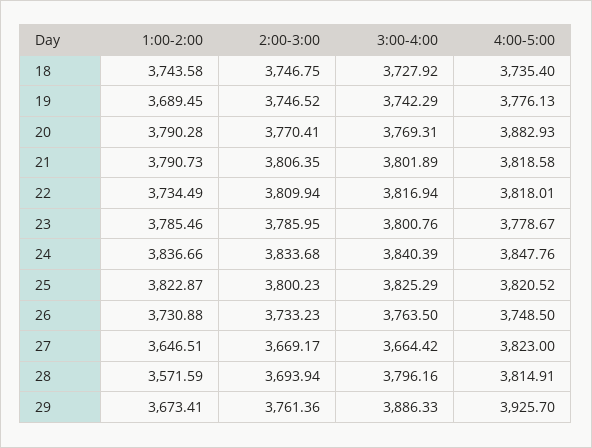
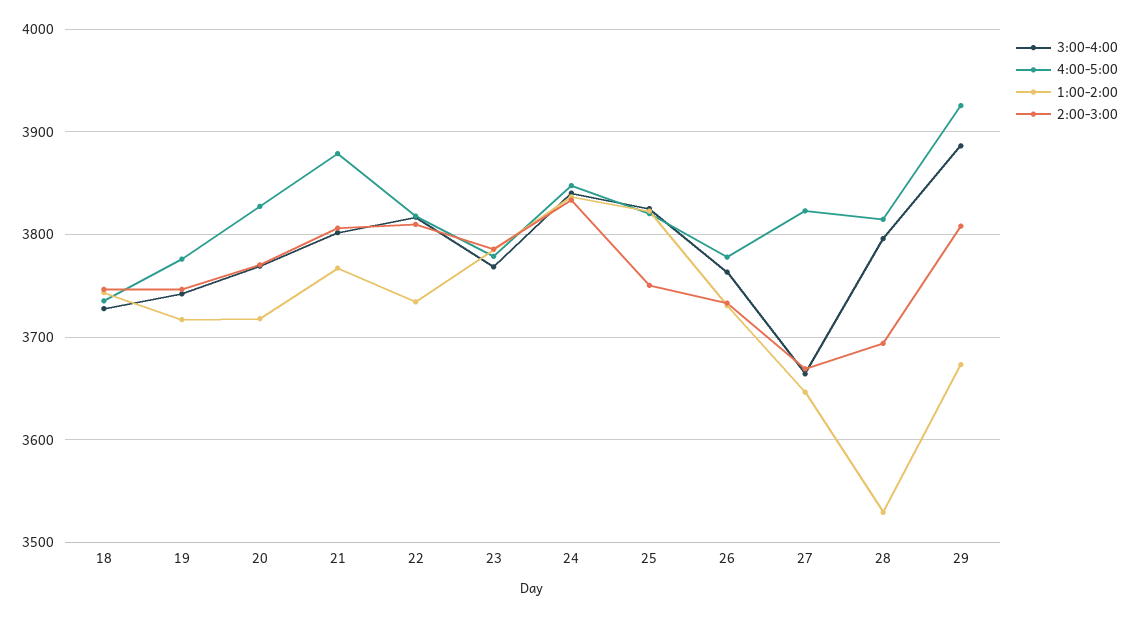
1:00-2:00, 19: 3689.45 -> 3720
1:00-2:00, 20: 3790.28 -> 3720
4:00-5:00, 20: 3882.93 -> 3830
1:00-2:00, 21: 3790.73 -> 3770
4:00-5:00, 21: 3818.58 -> 3880
3:00-4:00, 23: 3800.76 -> 3770
2:00-3:00, 25: 3800.23 -> 3750
4:00-5:00, 26: 3748.5 -> 3780
1:00-2:00, 28: 3571.59 -> 3530
2:00-3:00, 29: 3761.36 -> 3810

